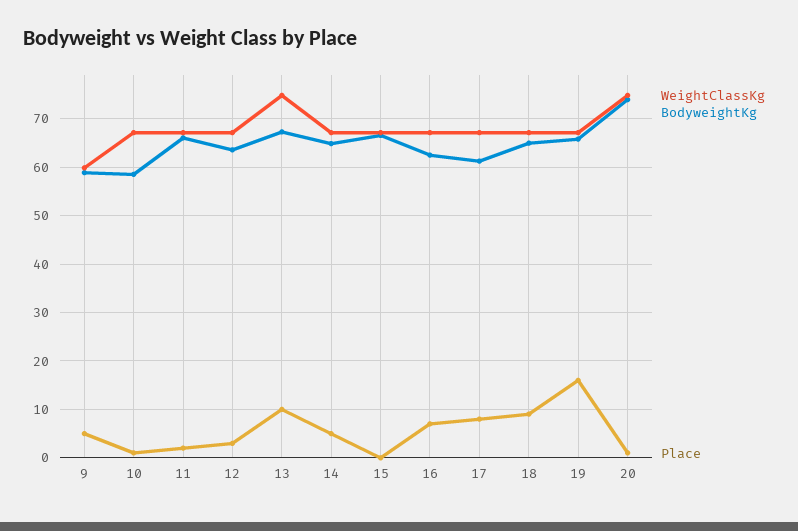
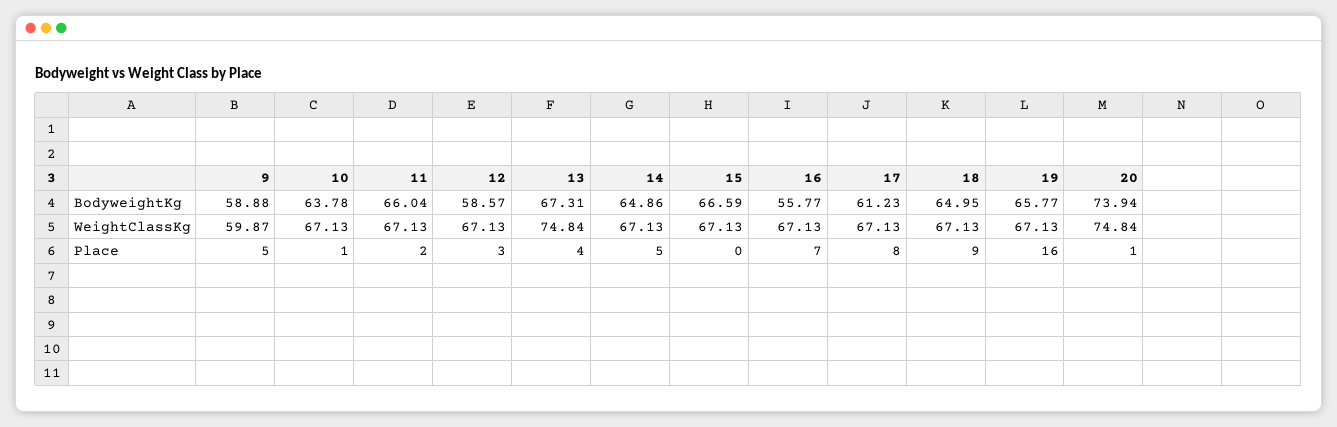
BodyweightKg, 10: 58 -> 63.78
BodyweightKg, 12: 64 -> 58.57
Place, 13: 10 -> 4
BodyweightKg, 16: 62 -> 55.77

